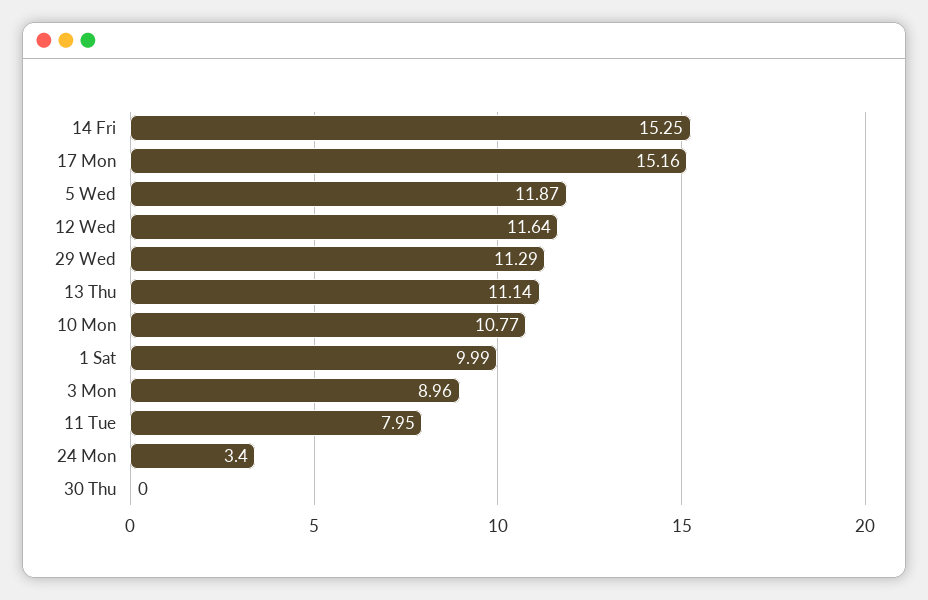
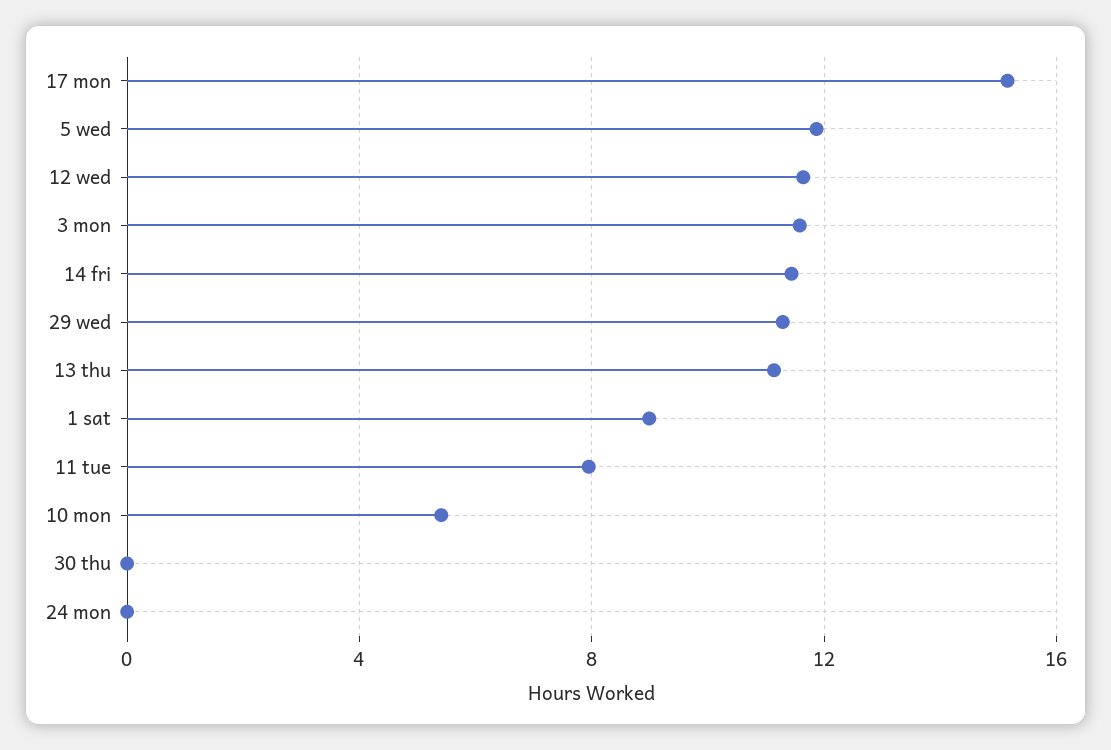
14 Fri: 15.25 -> 11.5
10 Mon: 10.77 -> 5.5
1 Sat: 9.99 -> 9
3 Mon: 8.96 -> 11.5
24 Mon: 3.4 -> 0

